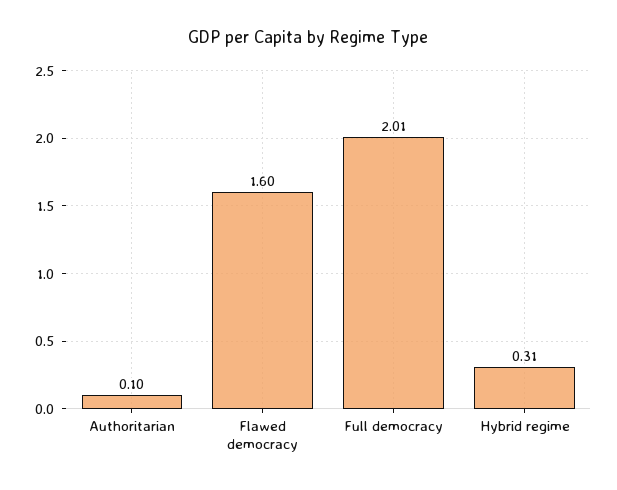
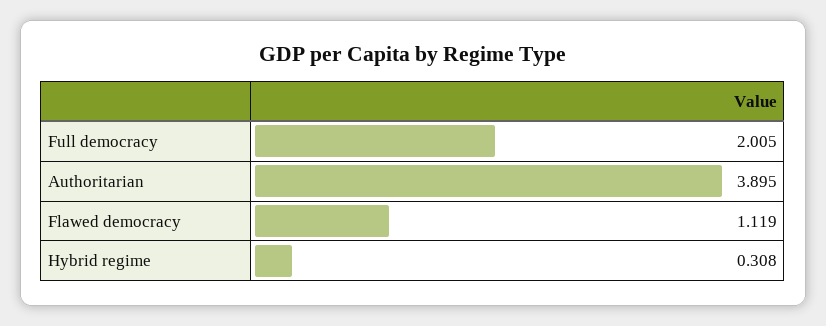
Authoritarian: 0.1 -> 3.895
Flawed democracy: 1.6 -> 1.119

